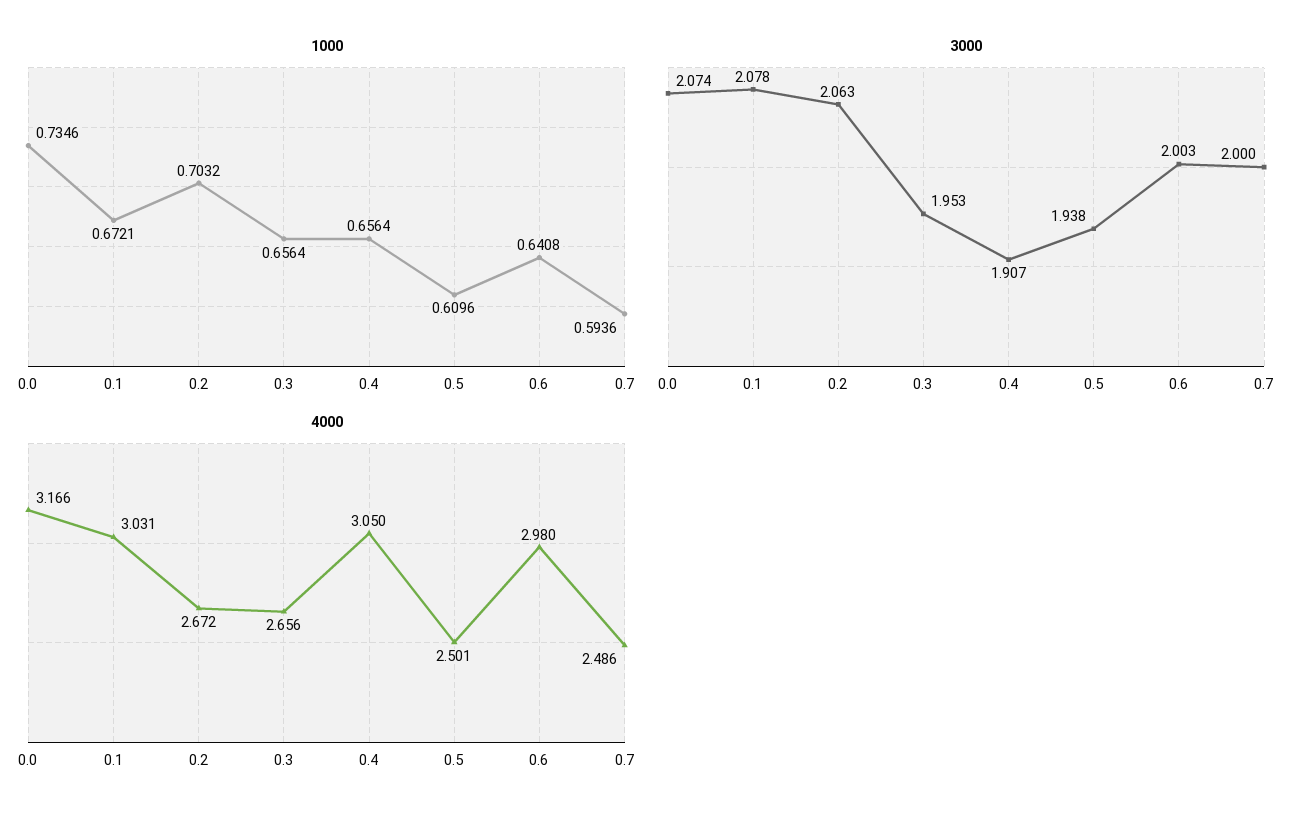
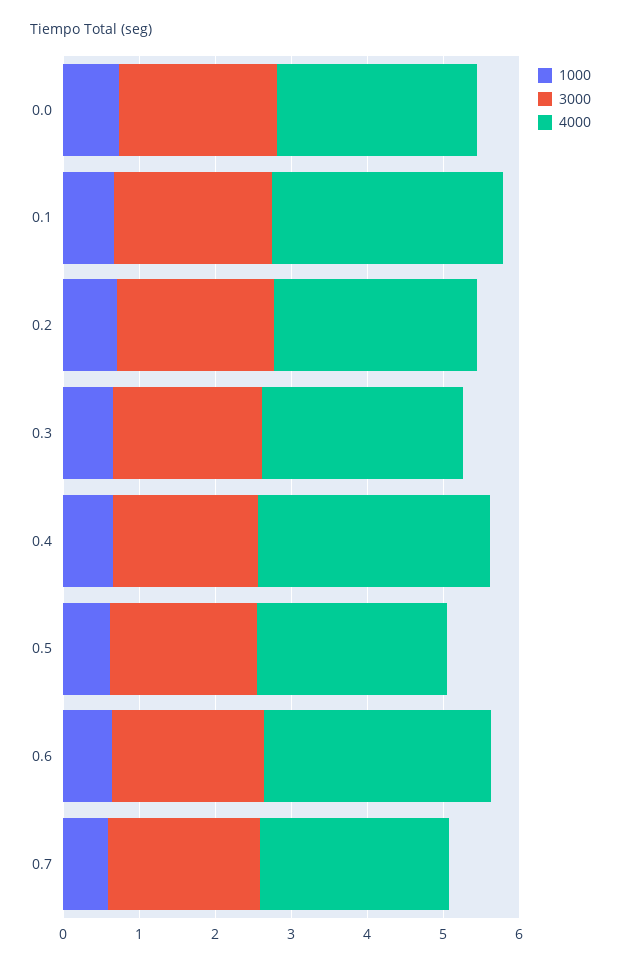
4000, 0.0: 3.166 -> 2.6

